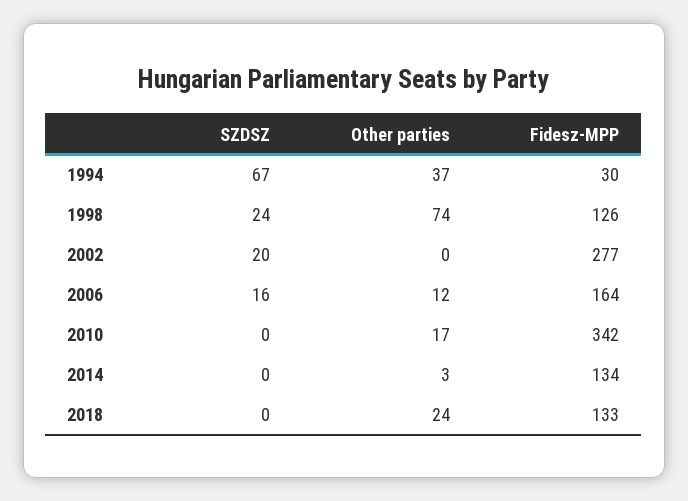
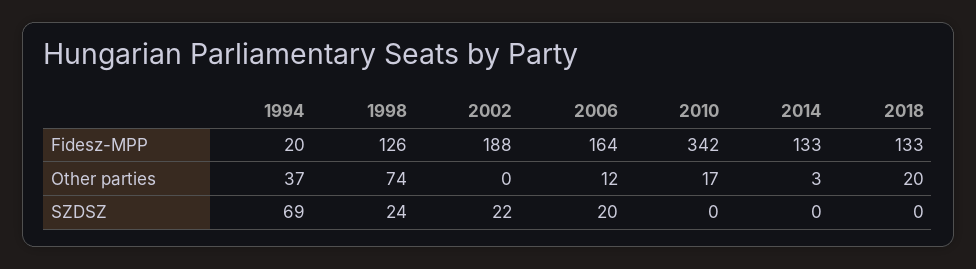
SZDSZ, 1994: 67 -> 69
Fidesz-MPP, 1994: 30 -> 20
SZDSZ, 2002: 20 -> 22
Fidesz-MPP, 2002: 277 -> 188
SZDSZ, 2006: 16 -> 20
Fidesz-MPP, 2014: 134 -> 133
Other parties, 2018: 24 -> 20

